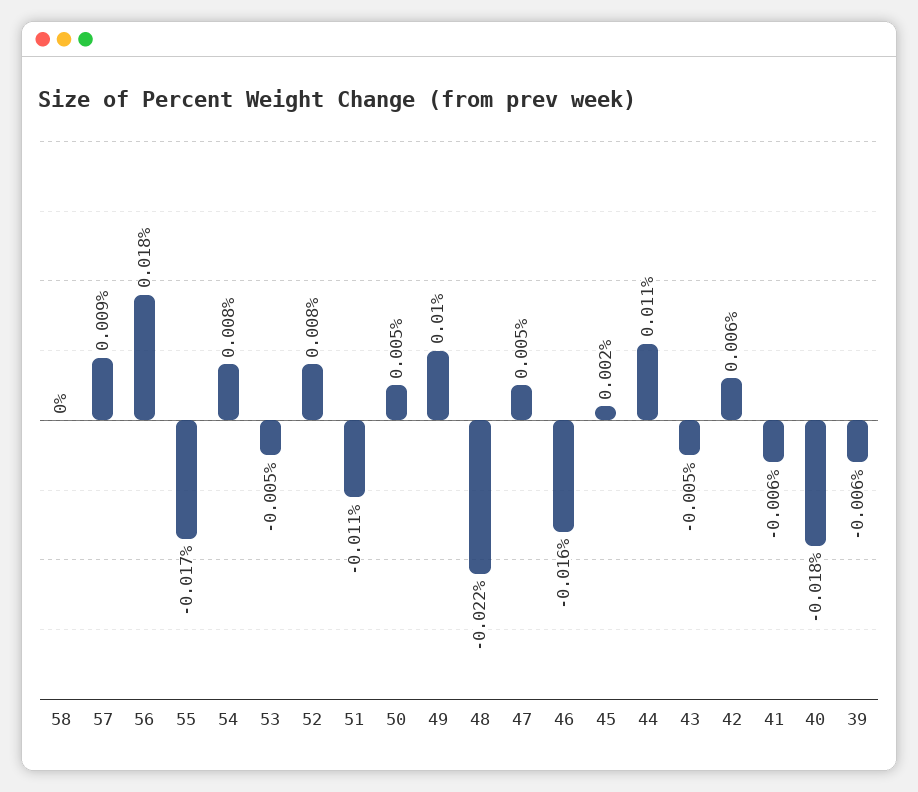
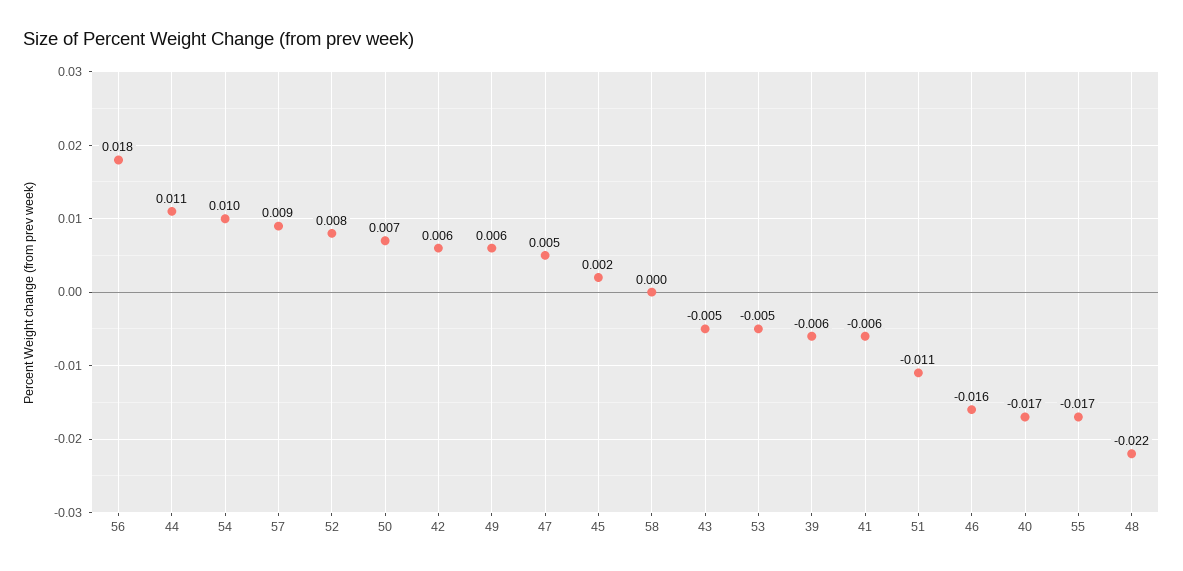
54: 0.008 -> 0.01
50: 0.005 -> 0.007
49: 0.01 -> 0.006
40: -0.018 -> -0.017

